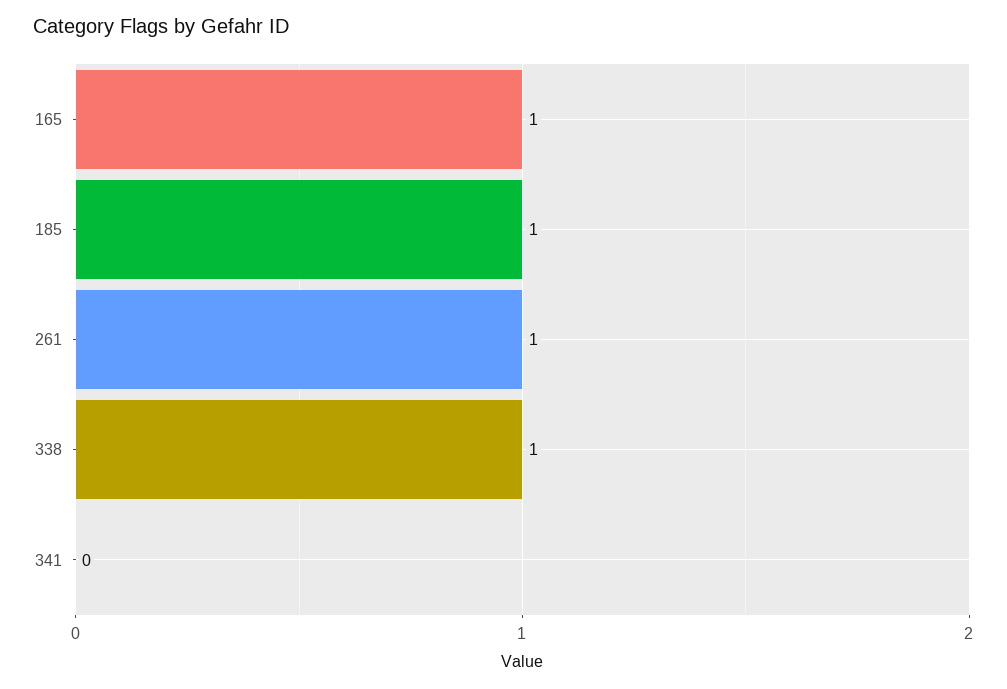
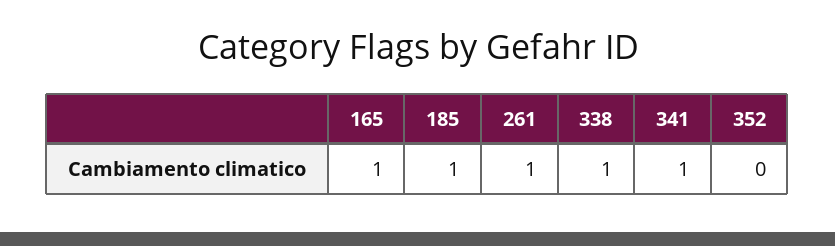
341: 0 -> 1
352: none -> 0

